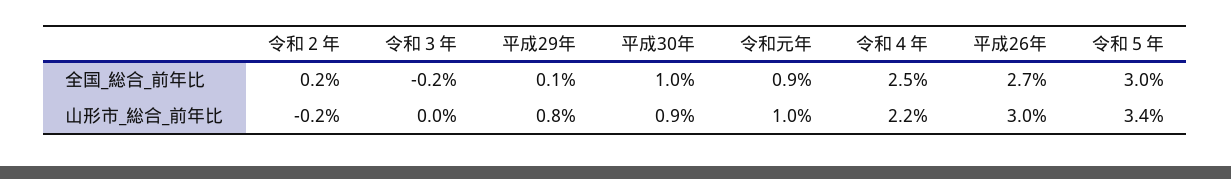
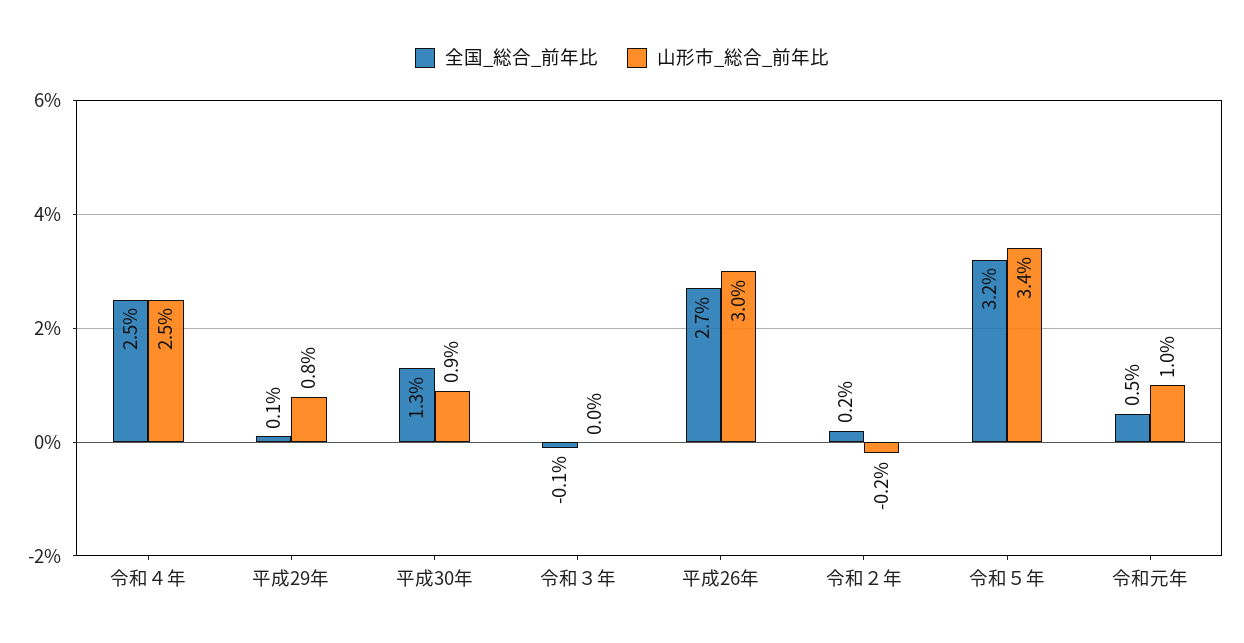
全国_総合_前年比, 令和３年: -0.2 -> -0.1
全国_総合_前年比, 平成30年: 1 -> 1.3
全国_総合_前年比, 令和元年: 0.9 -> 0.5
全国_総合_前年比, 令和５年: 3 -> 3.2
山形市_総合_前年比, 令和４年: 2.2 -> 2.5

